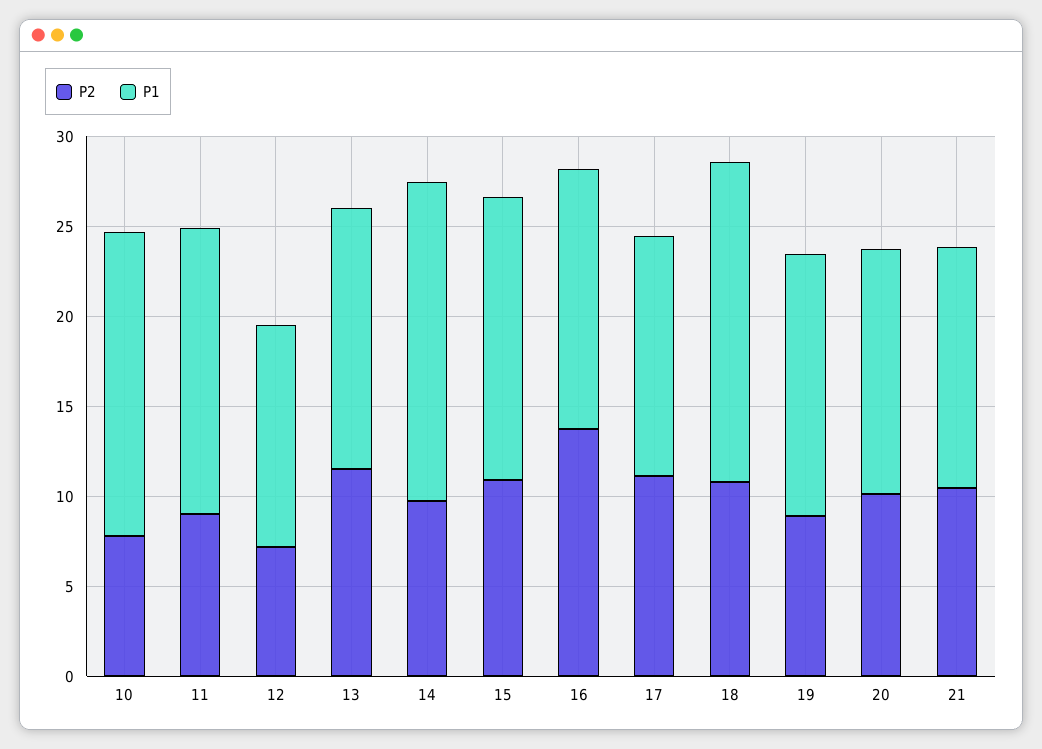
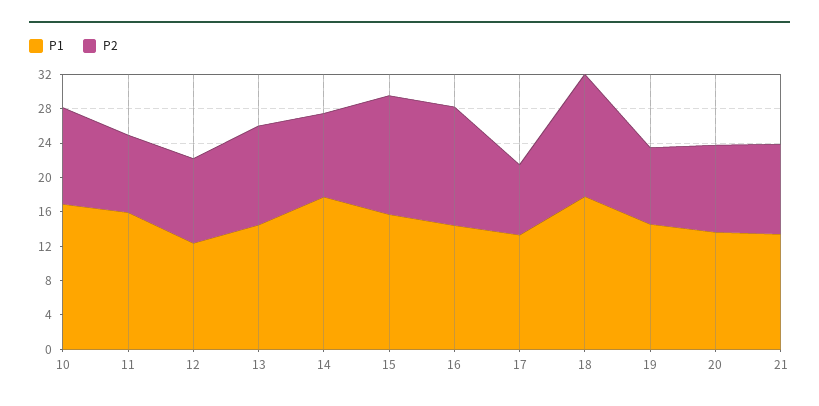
P2, 10: 8 -> 11
P2, 12: 7 -> 10
P2, 15: 11 -> 14
P2, 17: 11 -> 8
P2, 18: 11 -> 14

